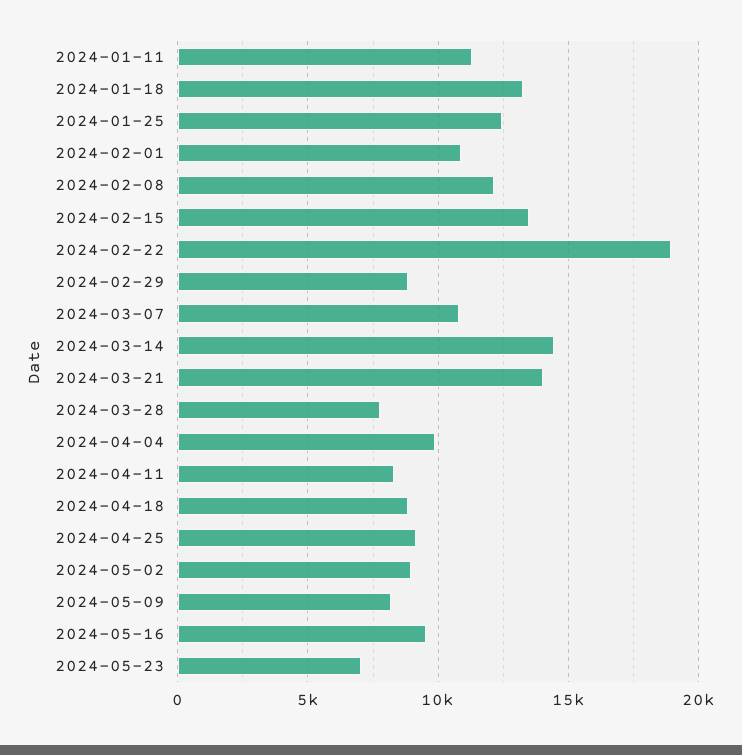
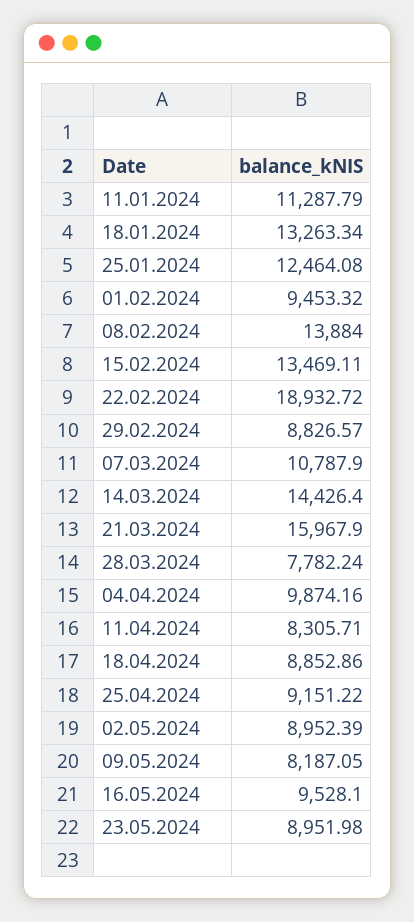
2024-02-01: 11000 -> 9453.32
2024-02-08: 12000 -> 13884
2024-03-21: 14000 -> 15967.9
2024-05-23: 7000 -> 8951.98

